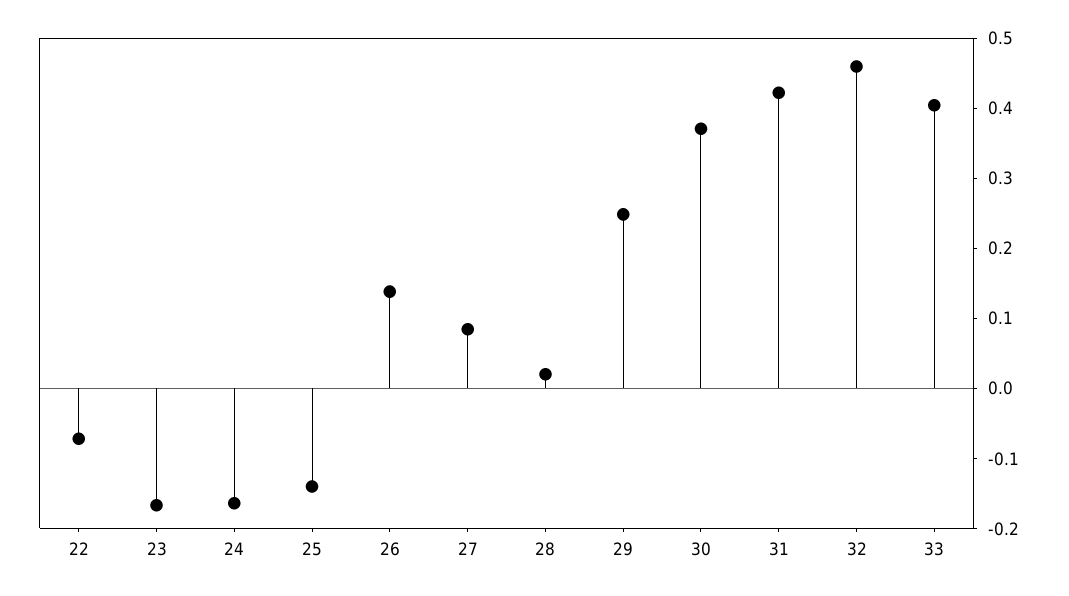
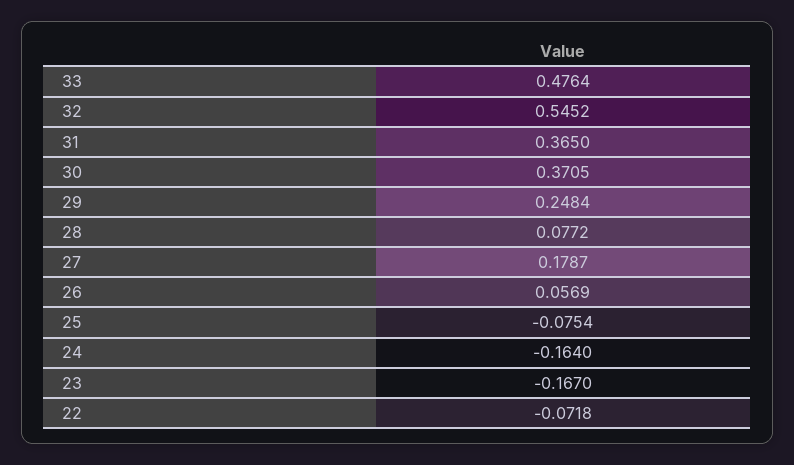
25: -0.14 -> -0.0754
26: 0.14 -> 0.0569
27: 0.08 -> 0.1787
28: 0.02 -> 0.0772
31: 0.42 -> 0.365
32: 0.46 -> 0.5452
33: 0.4 -> 0.4764

